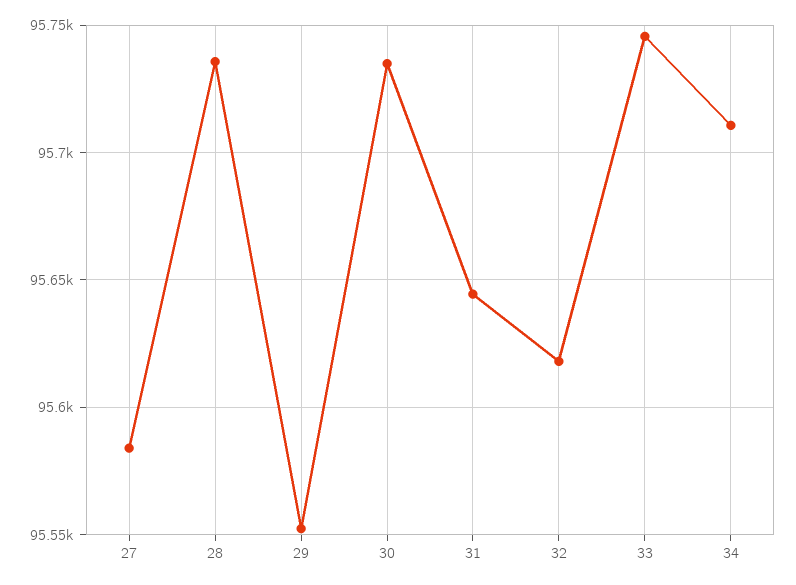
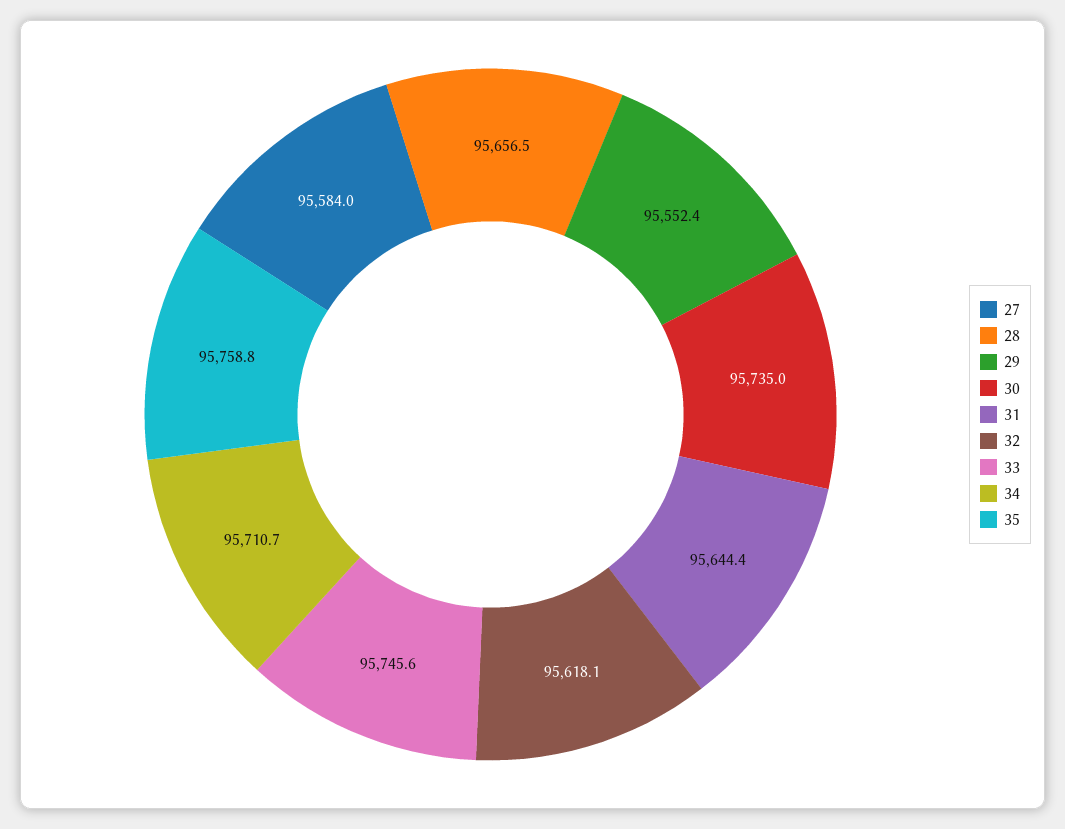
28: 95735 -> 95656.5
35: none -> 95758.8

